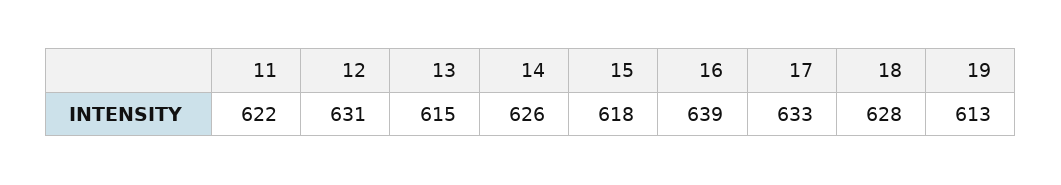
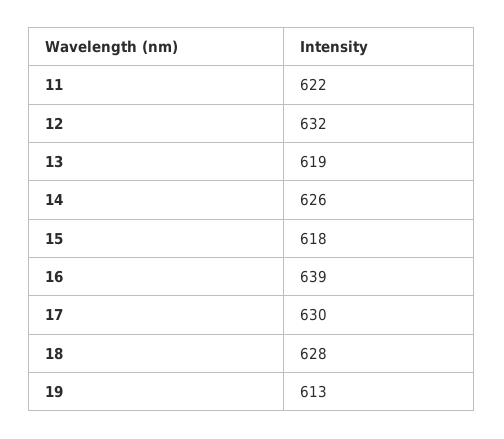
12: 631 -> 632
13: 615 -> 619
17: 633 -> 630

